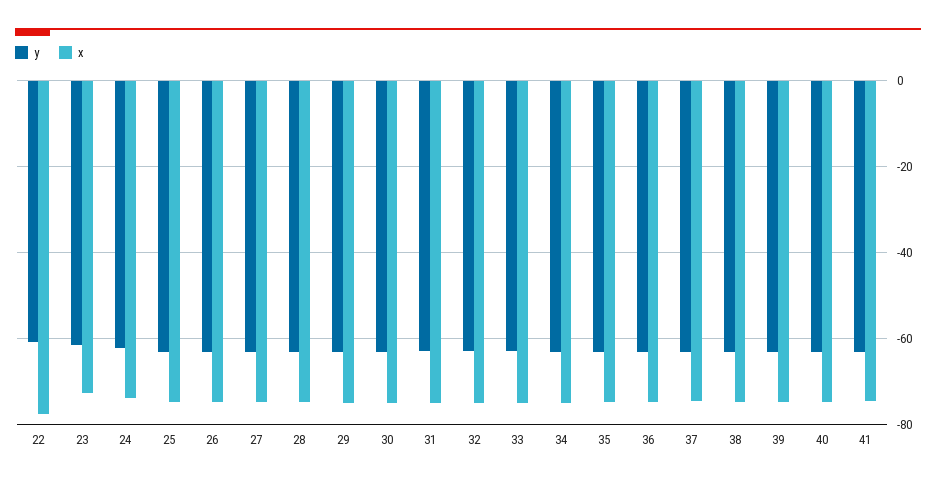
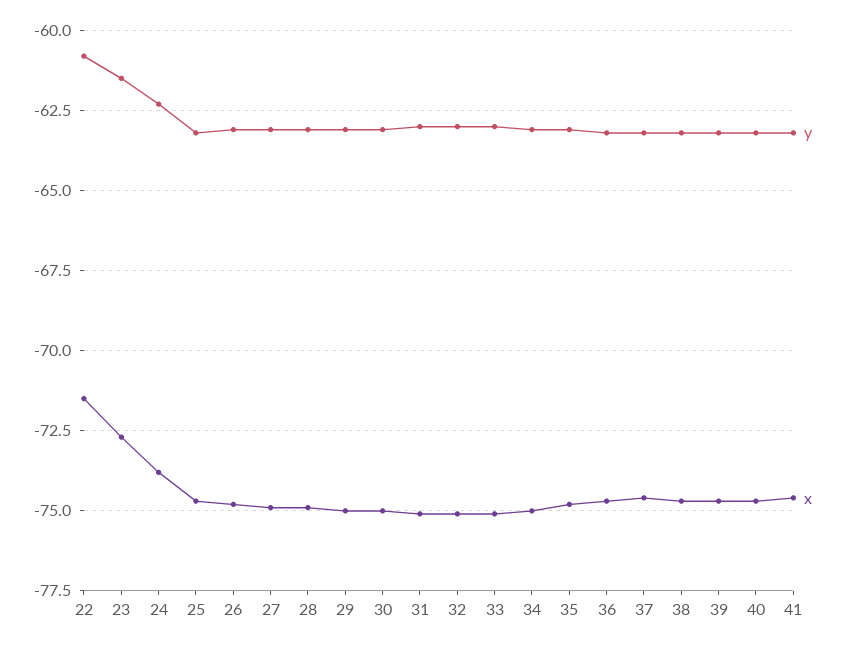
x, 22: -78 -> -71.5

